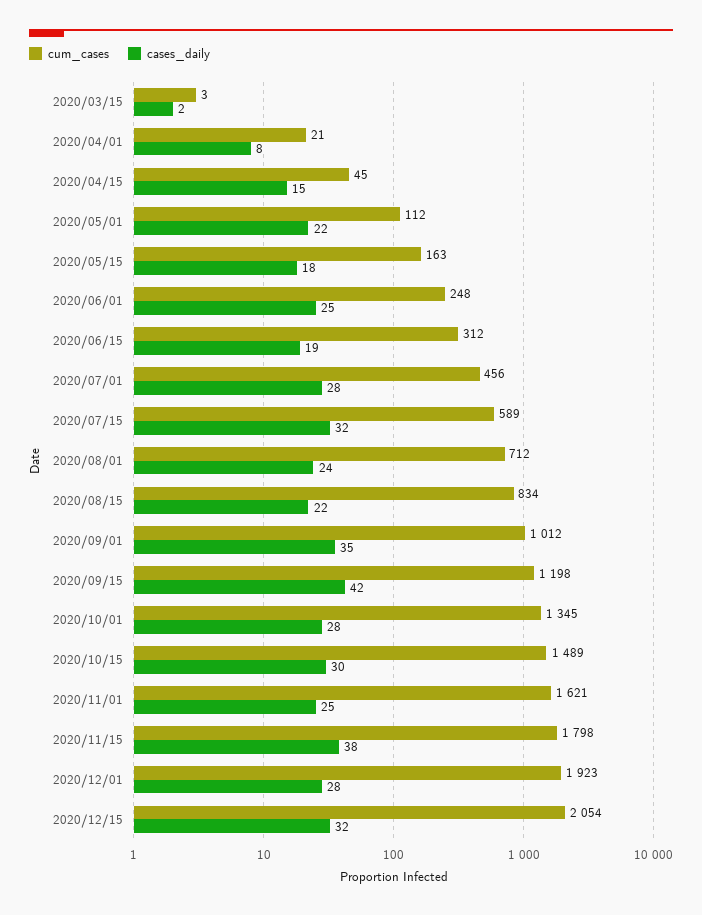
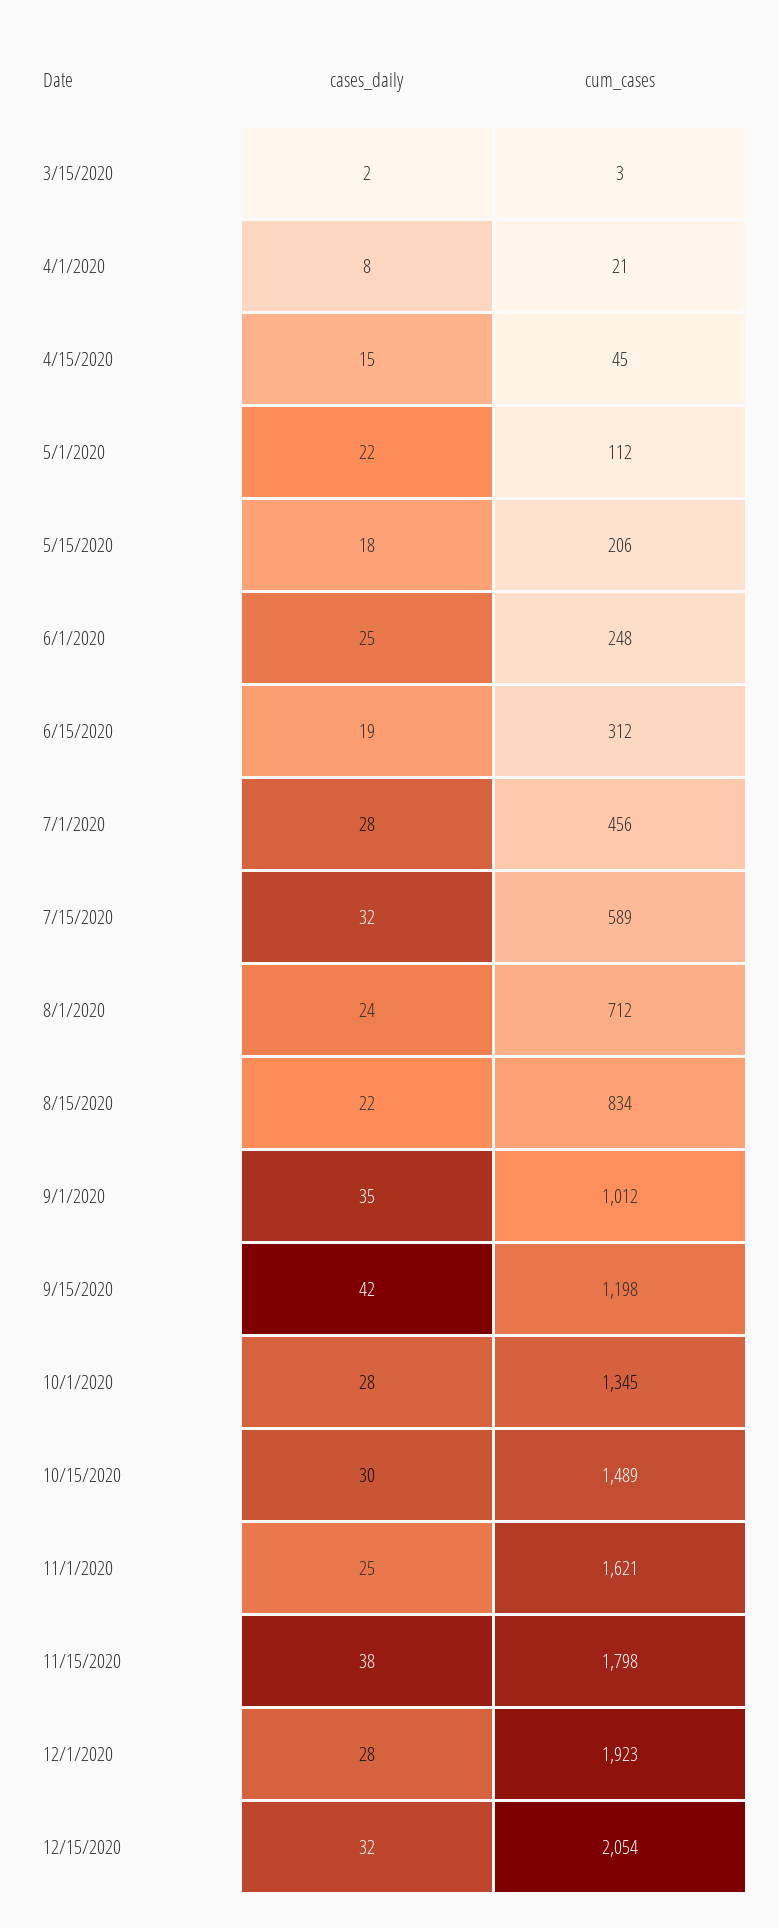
cum_cases, 2020/05/15: 163 -> 206

